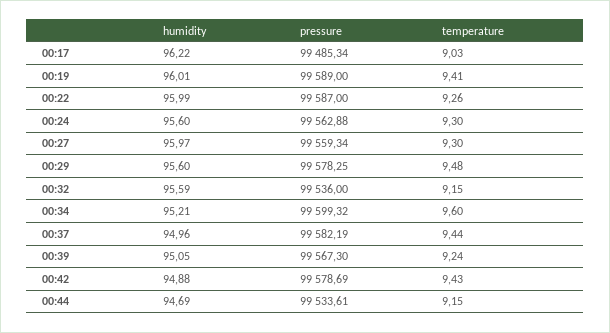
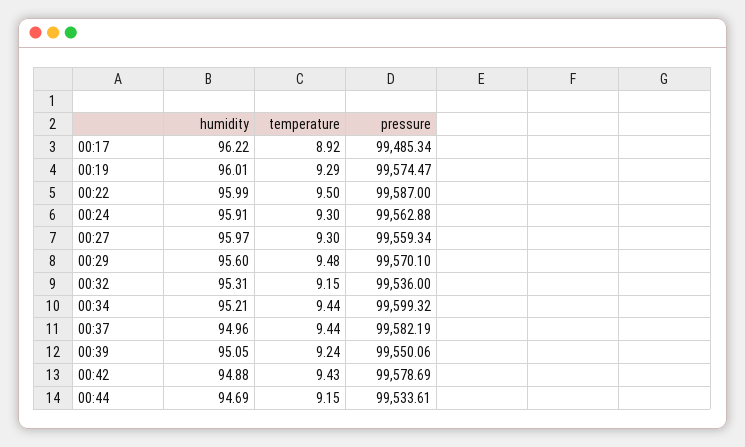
temperature, 00:17: 9.03 -> 8.92
pressure, 00:19: 99589 -> 99574.47
temperature, 00:19: 9.41 -> 9.29
temperature, 00:22: 9.26 -> 9.5
humidity, 00:24: 95.6 -> 95.91
pressure, 00:29: 99578.25 -> 99570.1
humidity, 00:32: 95.59 -> 95.31
temperature, 00:34: 9.6 -> 9.44
pressure, 00:39: 99567.3 -> 99550.06

